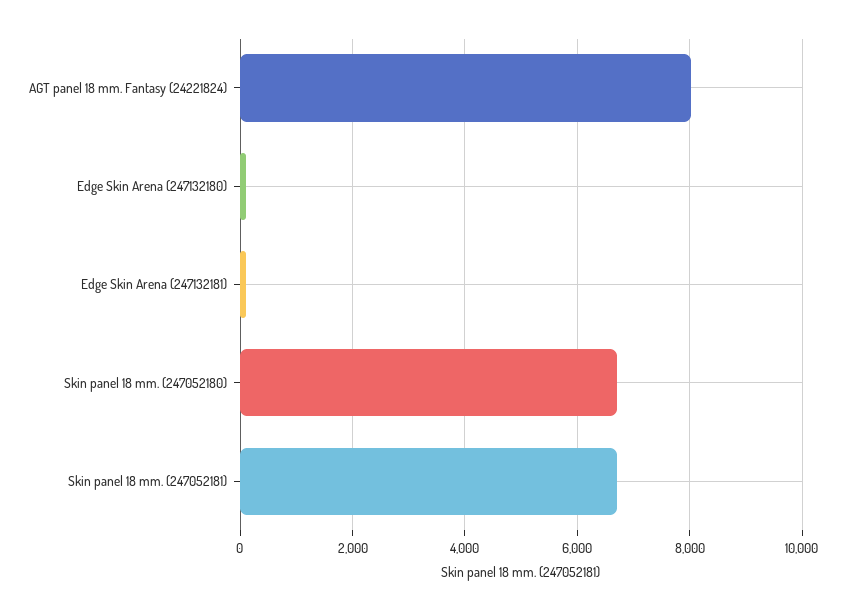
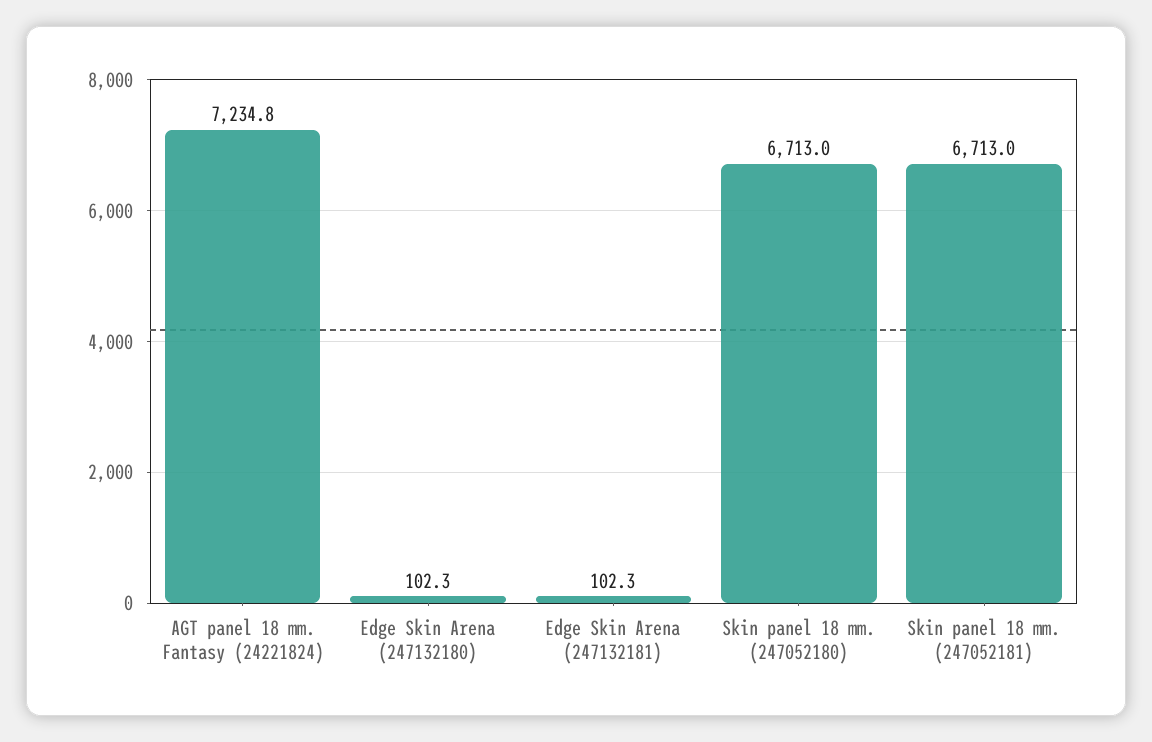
AGT panel 18 mm. Fantasy (24221824): 8000 -> 7234.8

